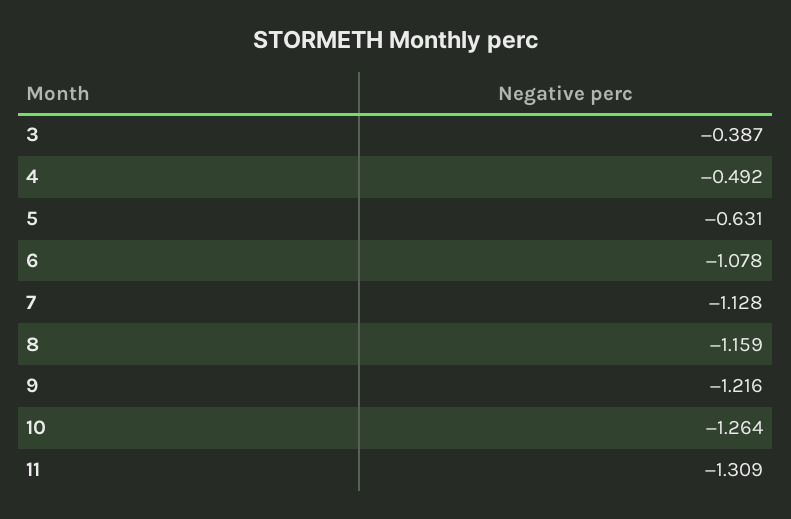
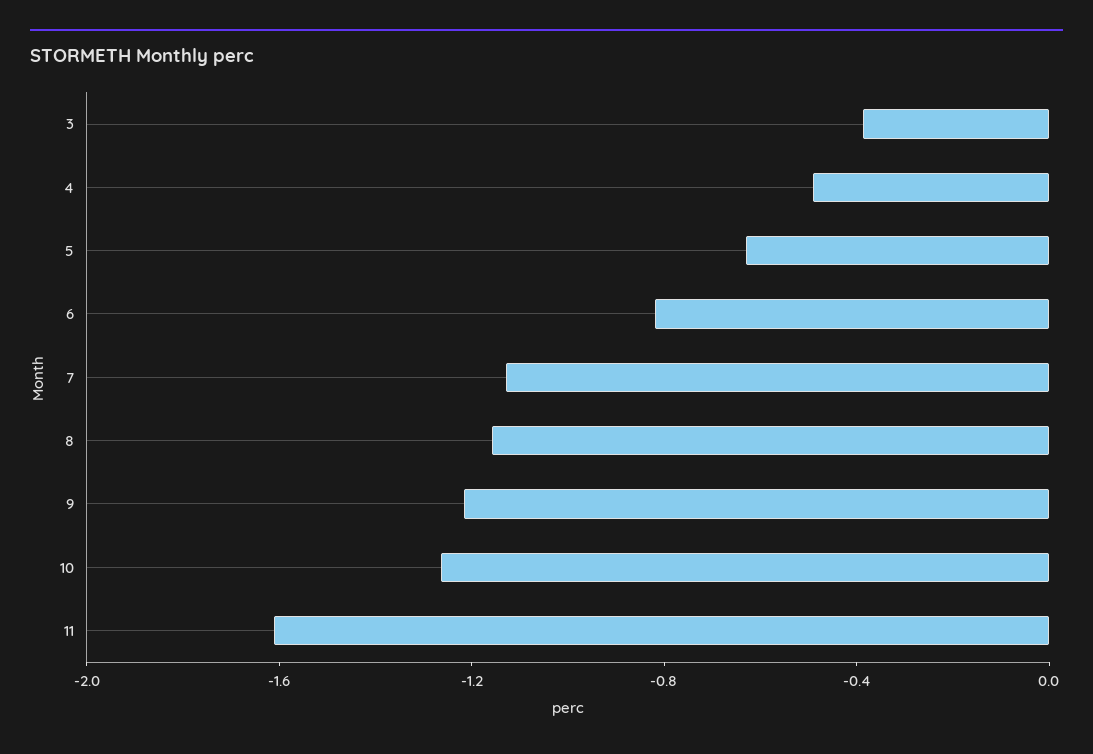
6: -1.078 -> -0.8
11: -1.309 -> -1.6

